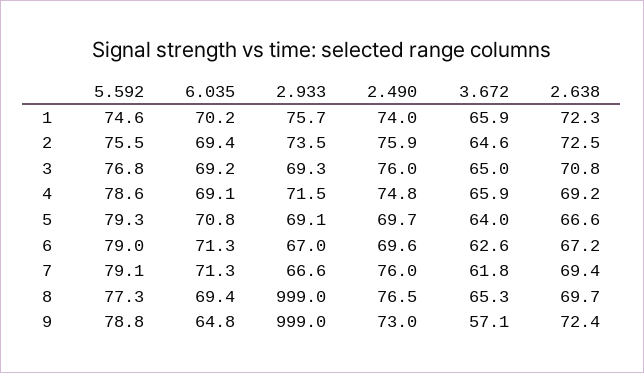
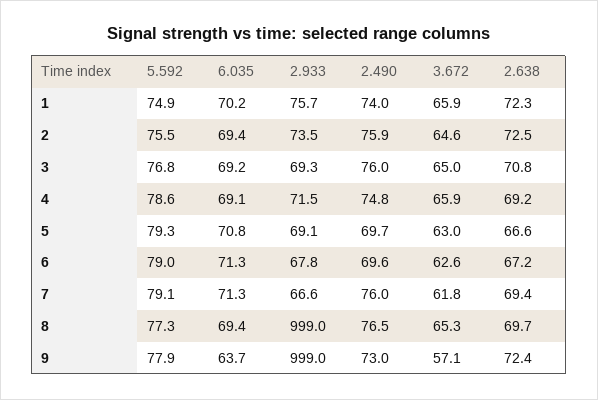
5.592, 1: 74.6 -> 74.9
3.672, 5: 64 -> 63
2.933, 6: 67 -> 67.8
5.592, 9: 78.8 -> 77.9
6.035, 9: 64.8 -> 63.7

